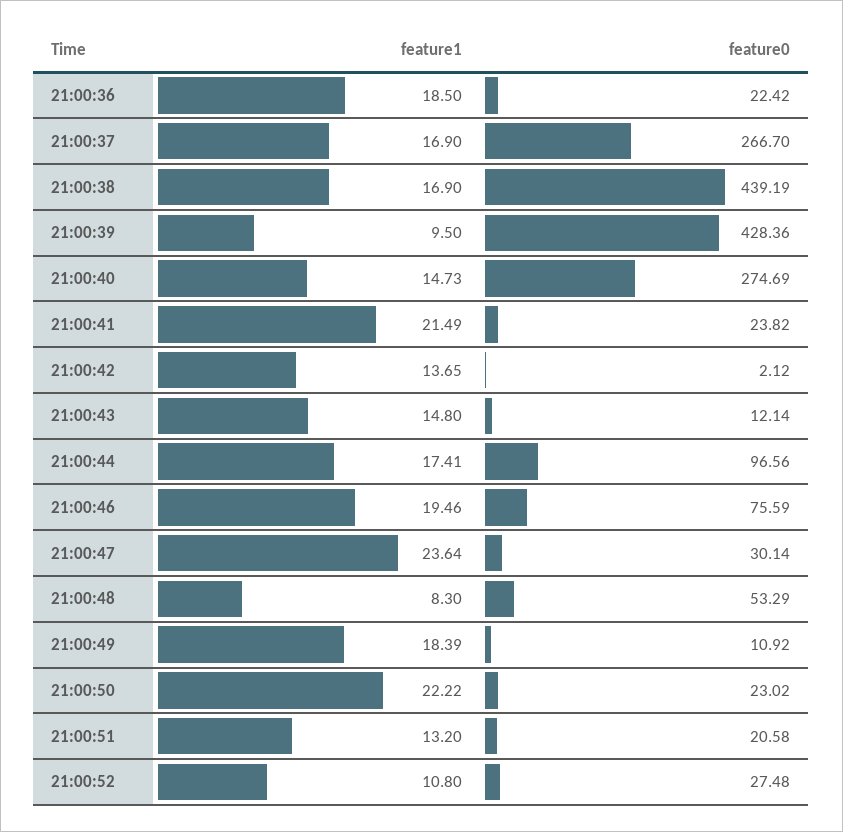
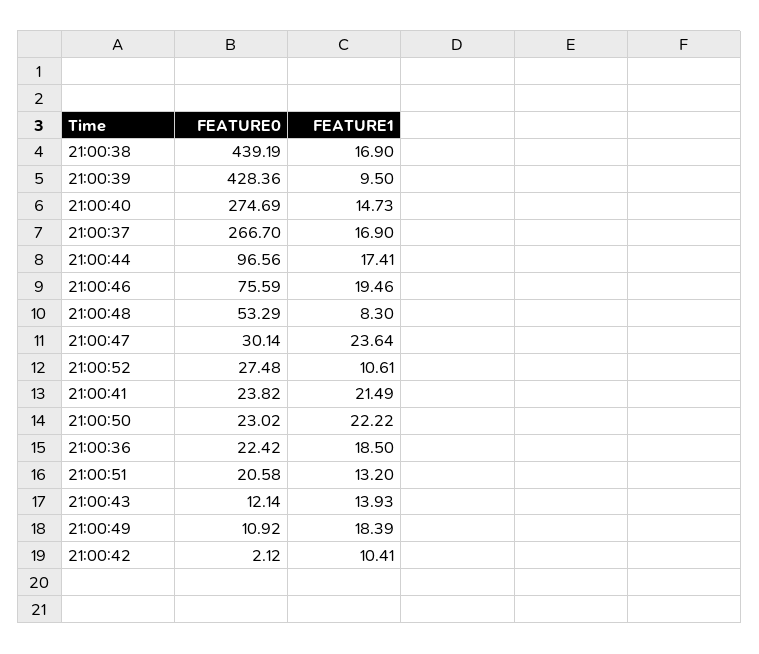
feature1, 21:00:42: 13.65 -> 10.41
feature1, 21:00:43: 14.8 -> 13.93
feature1, 21:00:52: 10.8 -> 10.61

